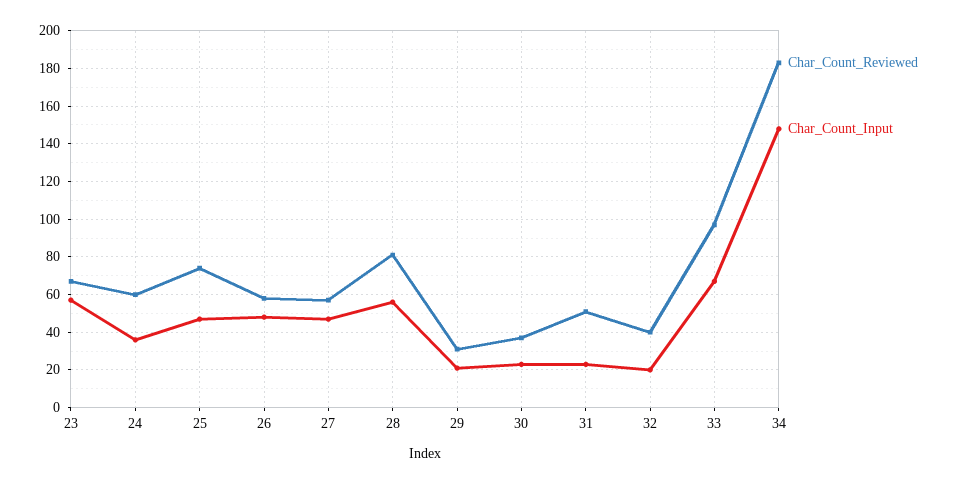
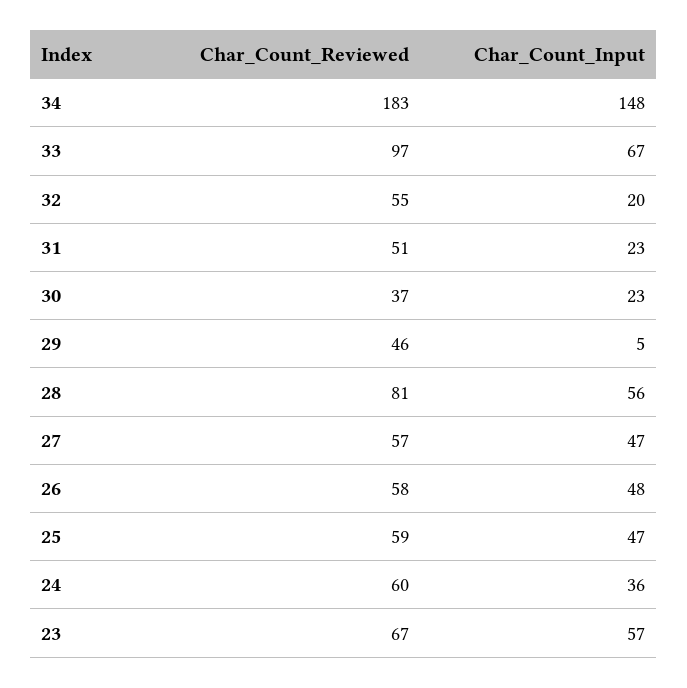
Char_Count_Reviewed, 25: 75 -> 59
Char_Count_Reviewed, 29: 30 -> 46
Char_Count_Input, 29: 20 -> 5
Char_Count_Reviewed, 32: 40 -> 55

